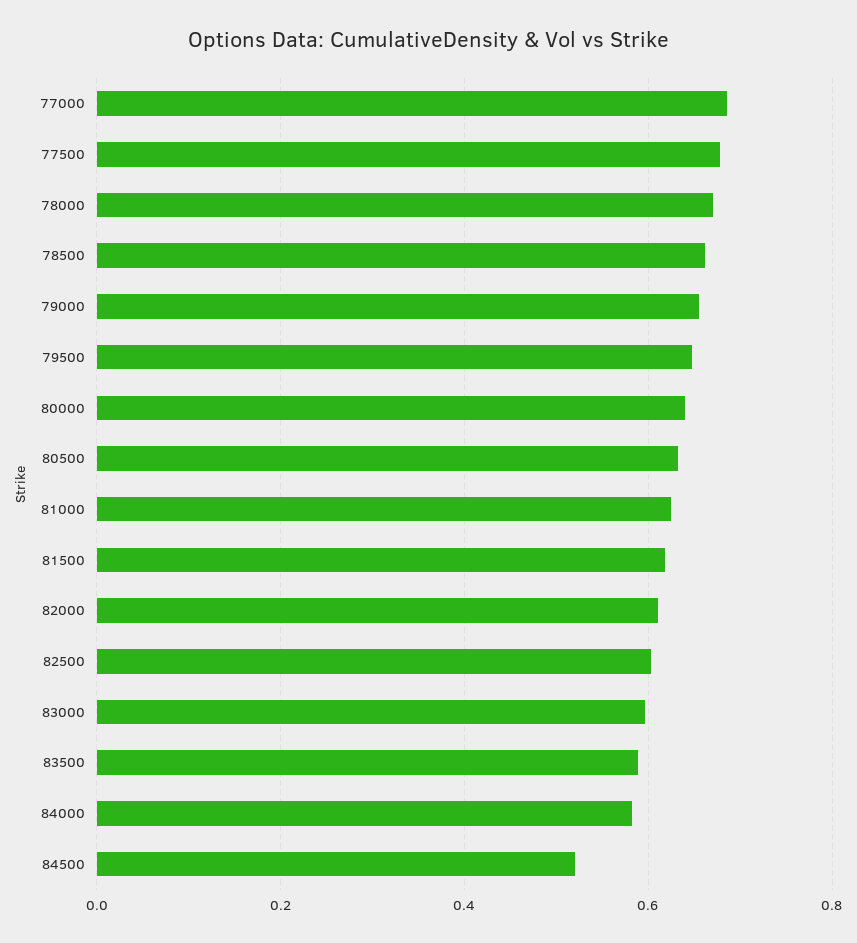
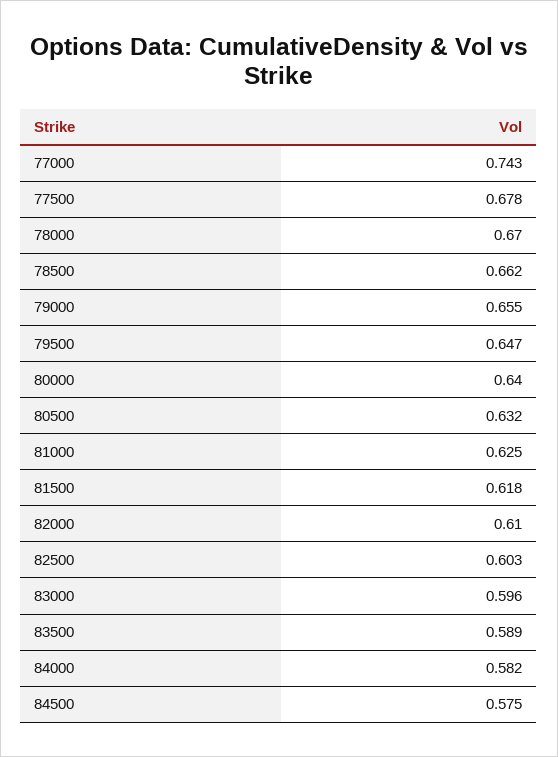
77000: 0.68 -> 0.743
84500: 0.52 -> 0.575

